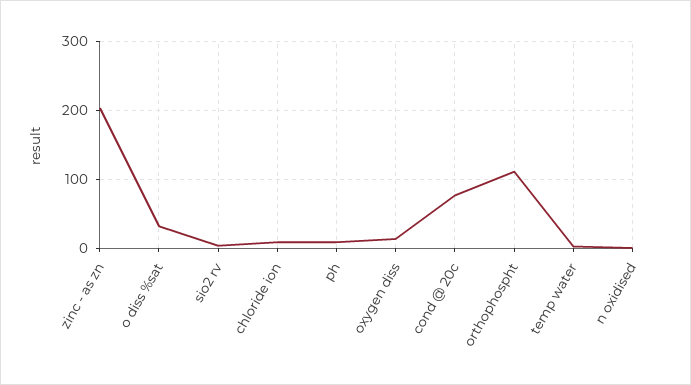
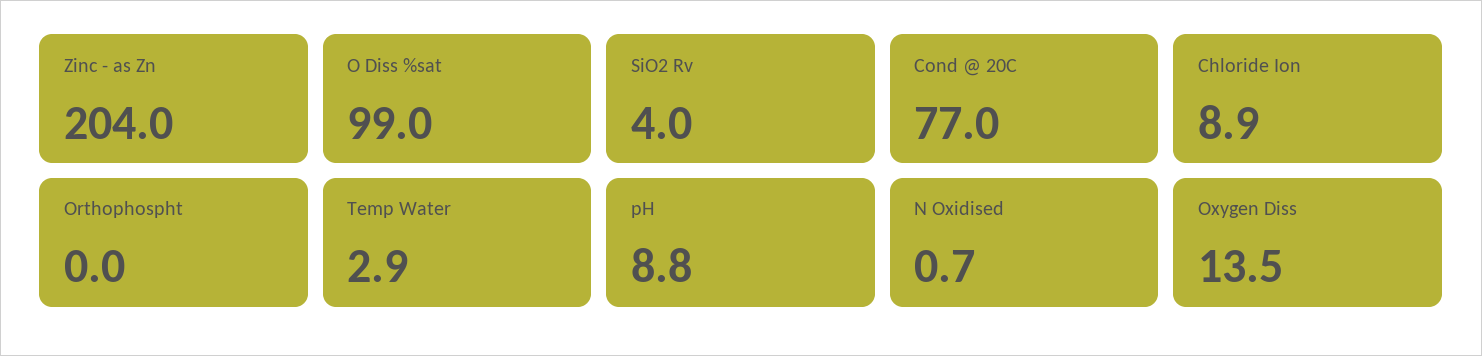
o diss %sat: 30 -> 99
orthophospht: 110 -> 0

